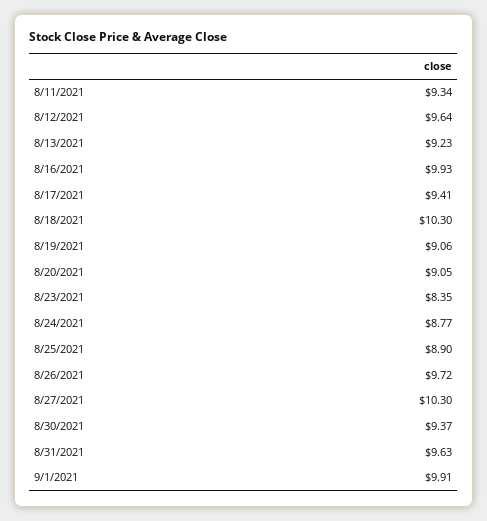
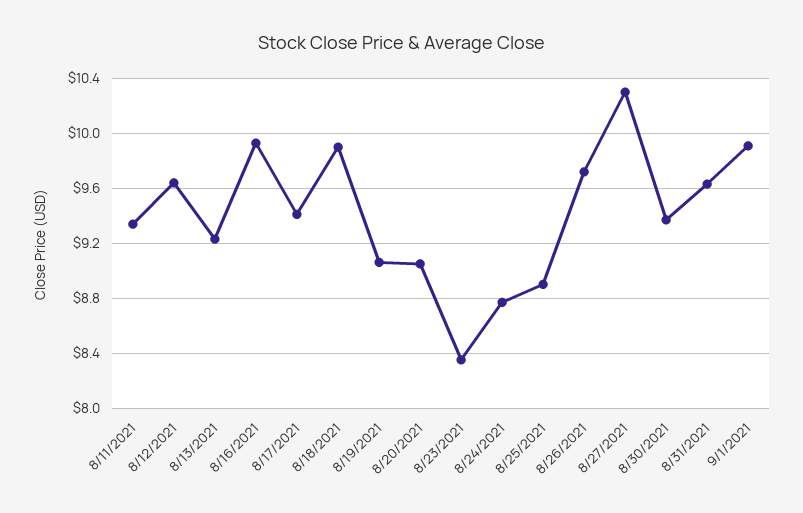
8/18/2021: 10.3 -> 9.9

